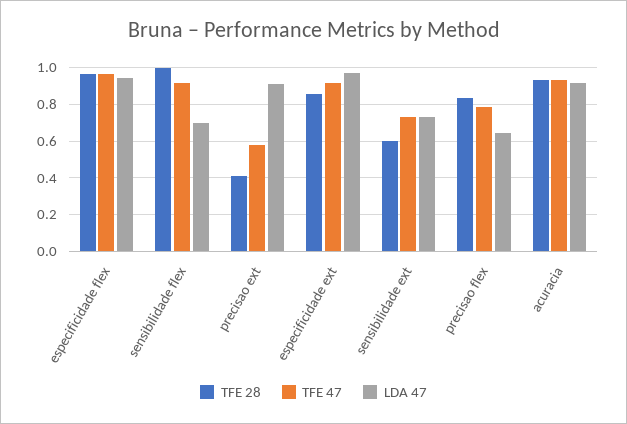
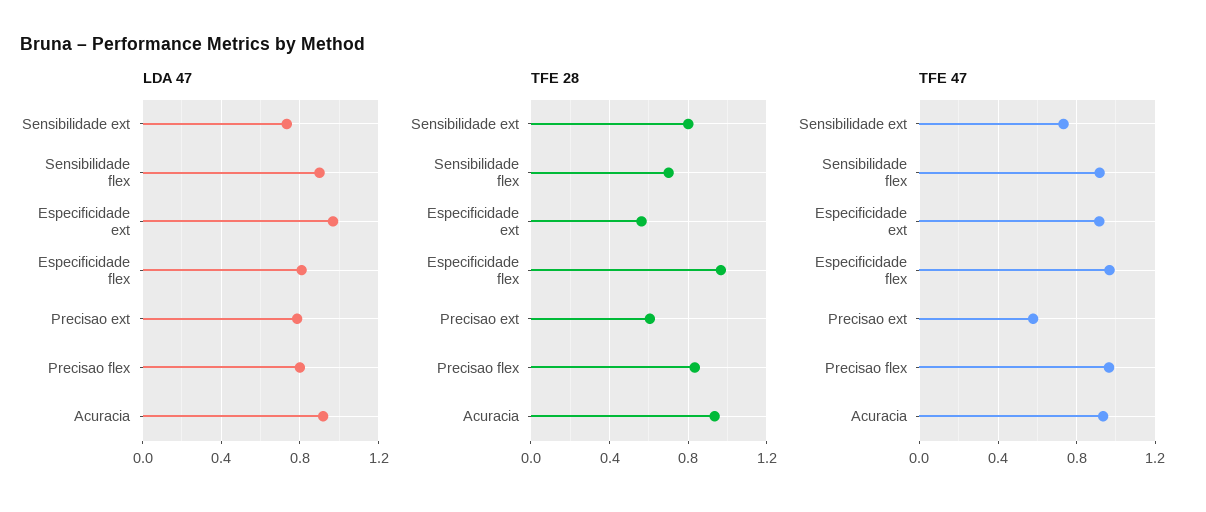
LDA 47, especificidade flex: 0.95 -> 0.8
TFE 28, sensibilidade flex: 1 -> 0.7
LDA 47, sensibilidade flex: 0.7 -> 0.9
TFE 28, precisao ext: 0.4 -> 0.6
LDA 47, precisao ext: 0.9 -> 0.8
TFE 28, especificidade ext: 0.85 -> 0.55
TFE 28, sensibilidade ext: 0.6 -> 0.8
TFE 47, precisao flex: 0.8 -> 0.95
LDA 47, precisao flex: 0.65 -> 0.8

